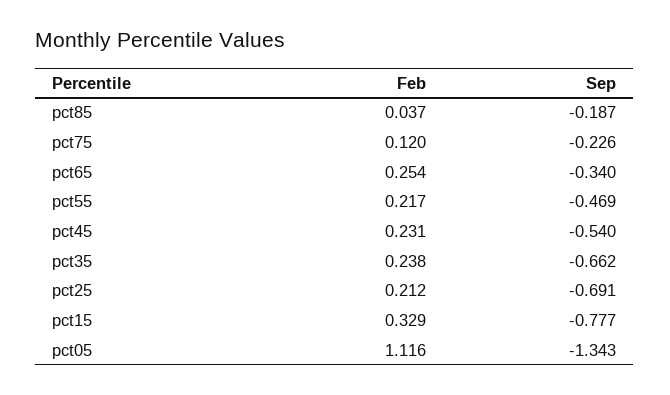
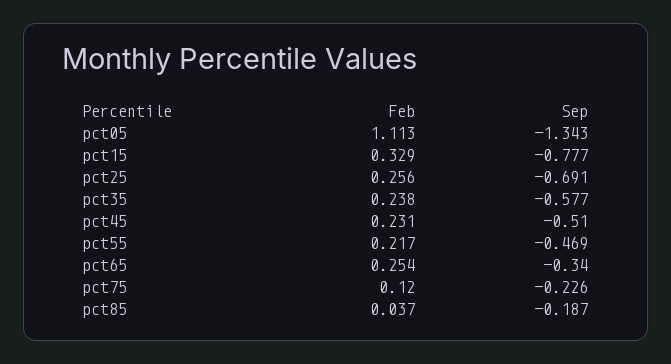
Sep, pct45: -0.54 -> -0.51
Sep, pct35: -0.662 -> -0.577
Feb, pct25: 0.212 -> 0.256
Feb, pct05: 1.116 -> 1.113

